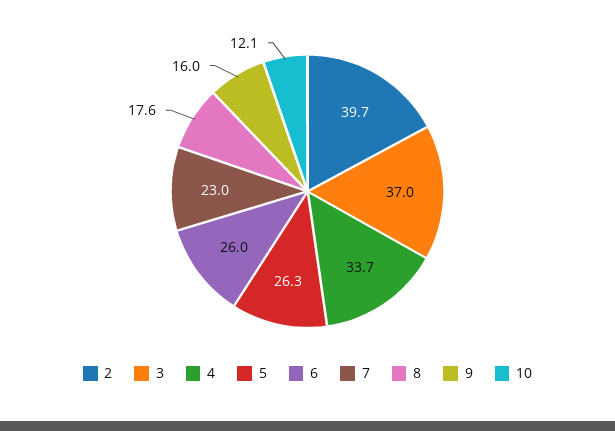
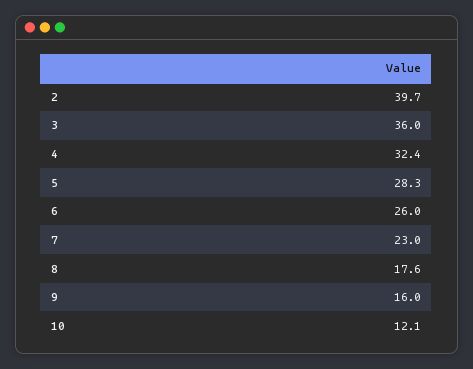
3: 37 -> 36
4: 33.7 -> 32.4
5: 26.3 -> 28.3

